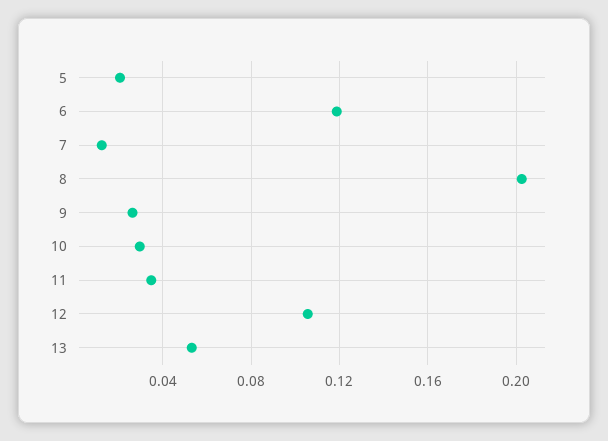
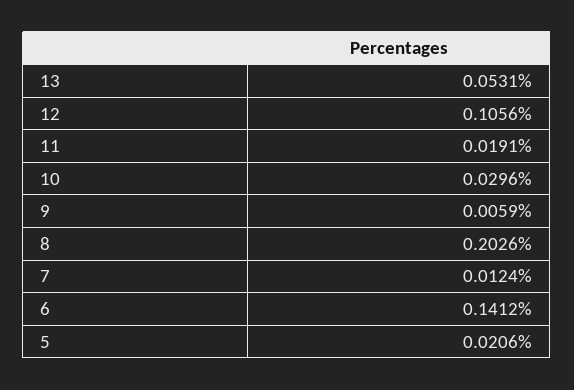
6: 0.12 -> 0.1412
9: 0.025 -> 0.0059
11: 0.035 -> 0.0191

